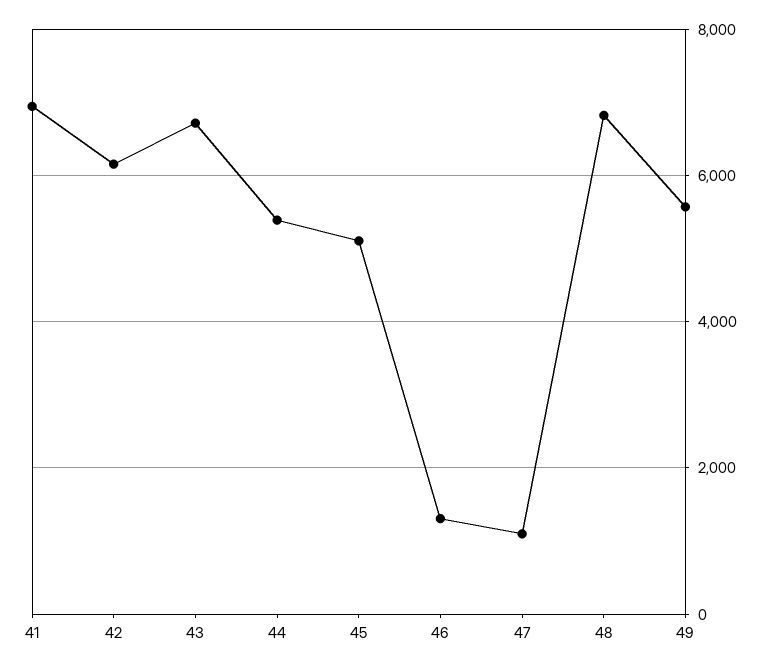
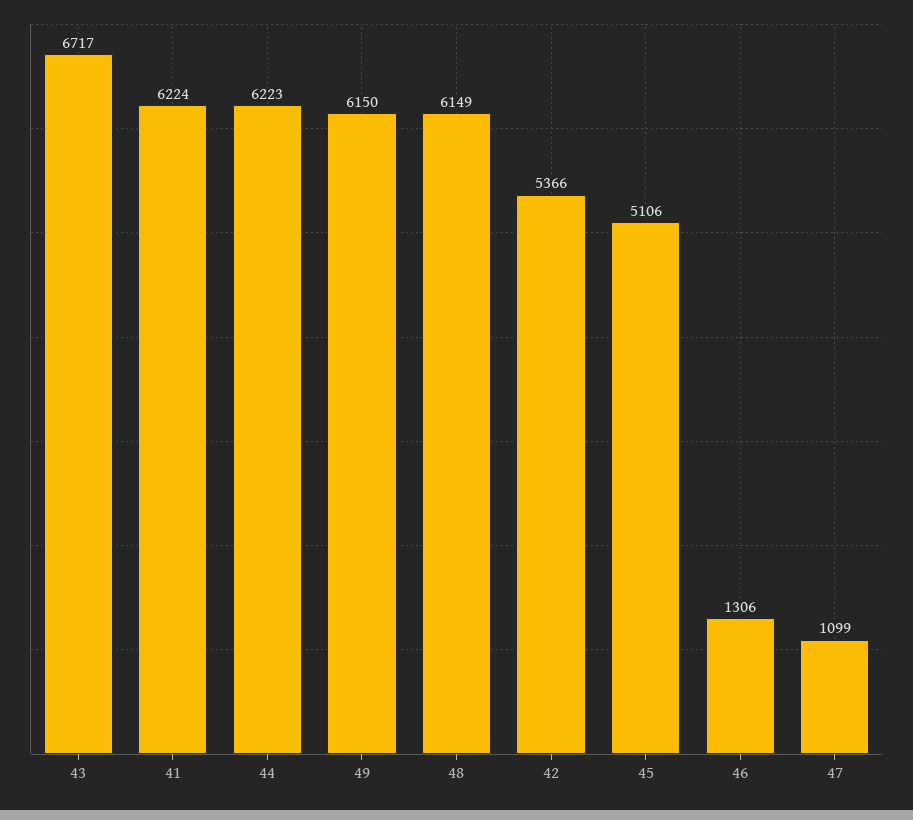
41: 7000 -> 6224
42: 6200 -> 5366
44: 5400 -> 6223
48: 6800 -> 6149
49: 5600 -> 6150

